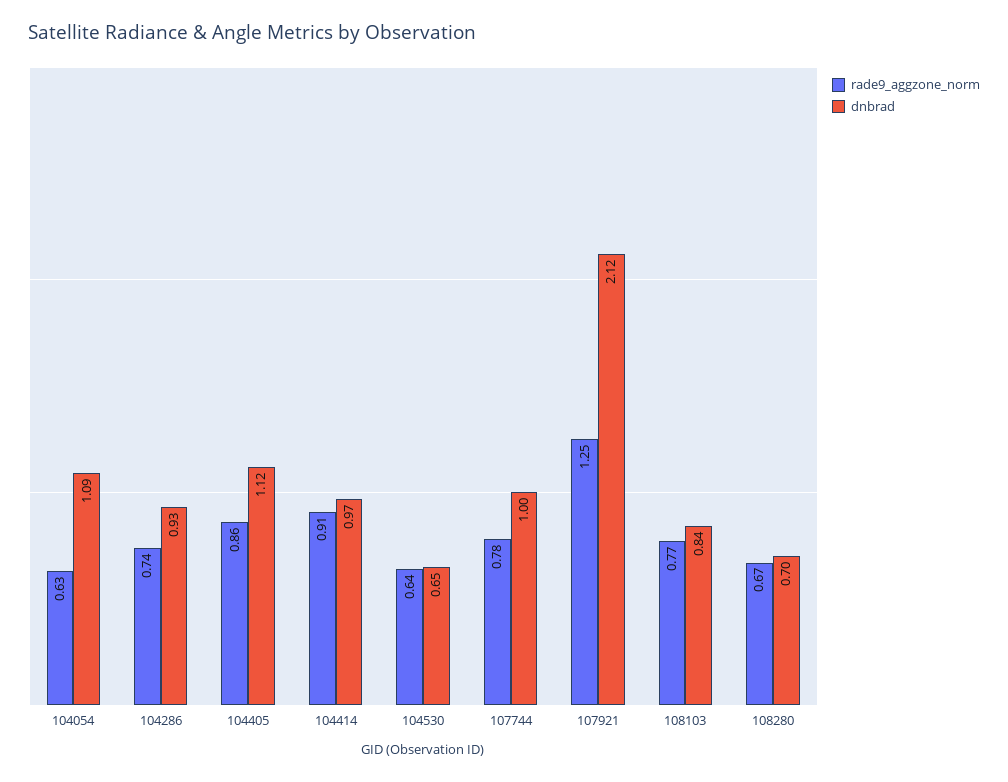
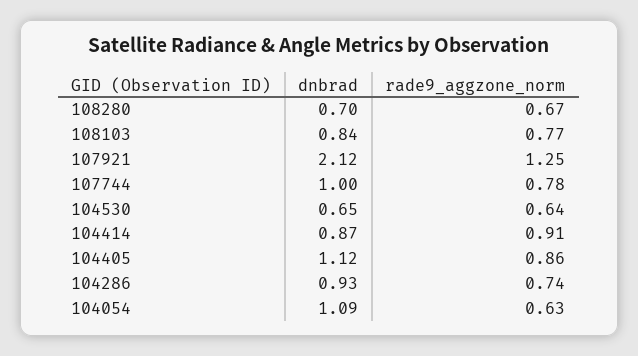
dnbrad, 104414: 0.97 -> 0.87

